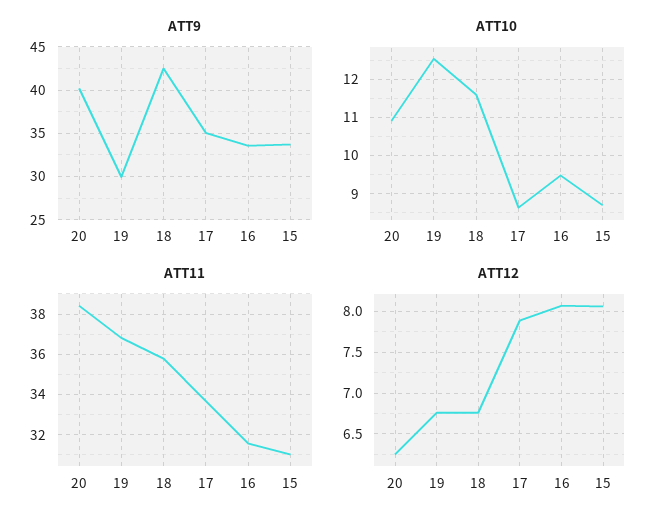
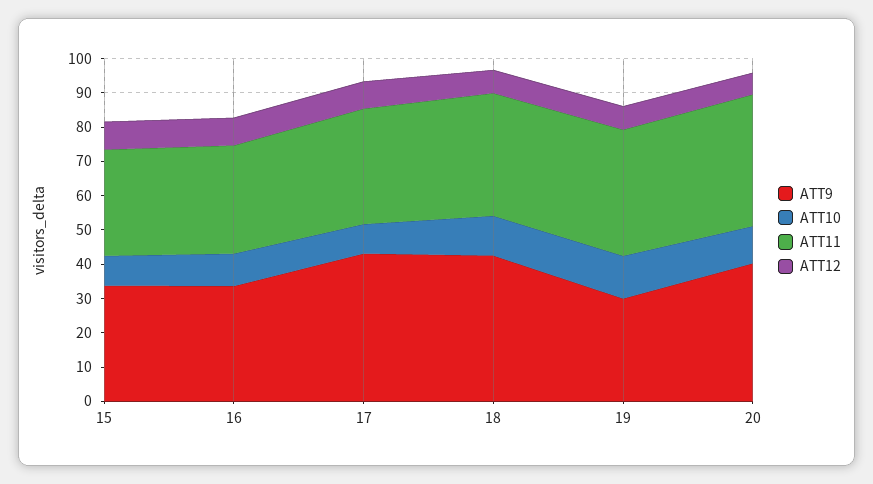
ATT9, 17: 35 -> 42.5

